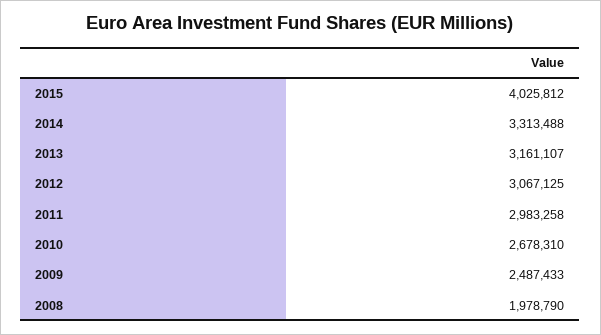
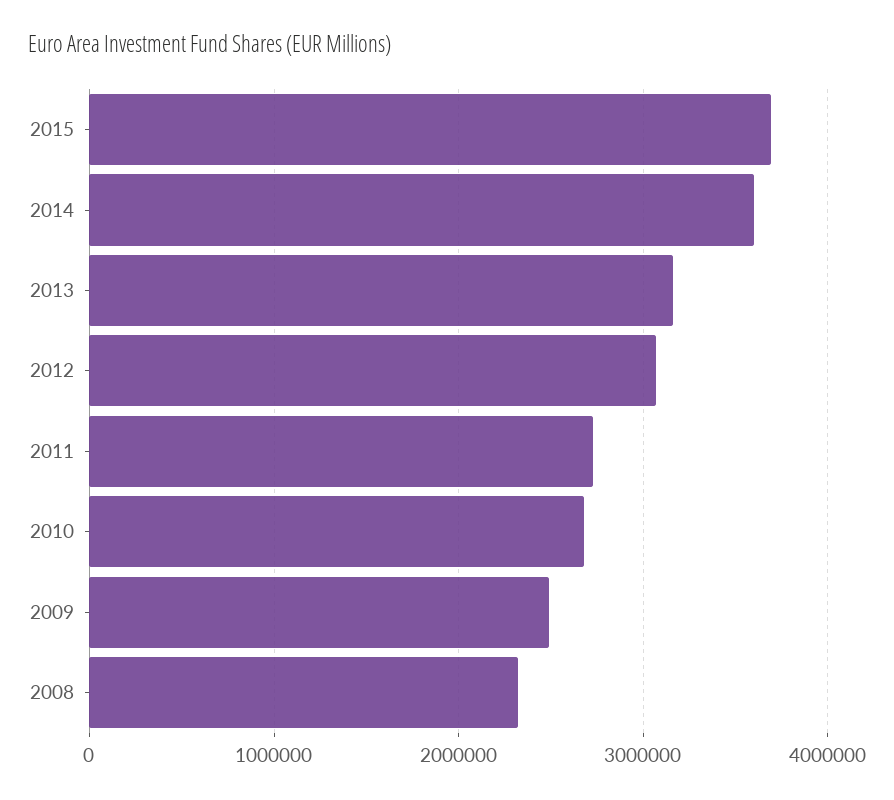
2015: 4025812 -> 3700000
2014: 3313488 -> 3600000
2011: 2983258 -> 2700000
2008: 1978790 -> 2300000

